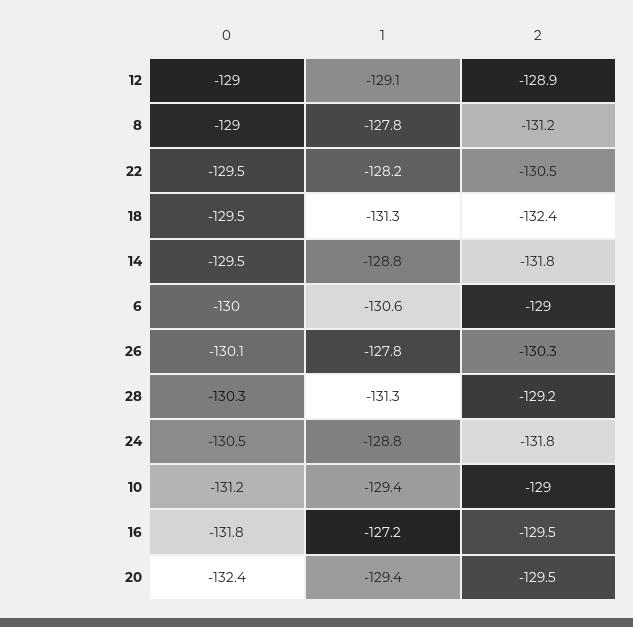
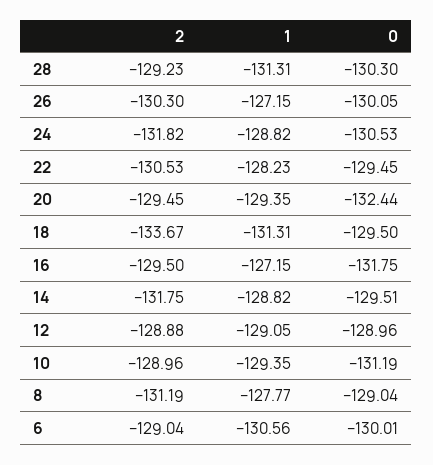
2, 18: -132.4 -> -133.67
1, 26: -127.8 -> -127.15

